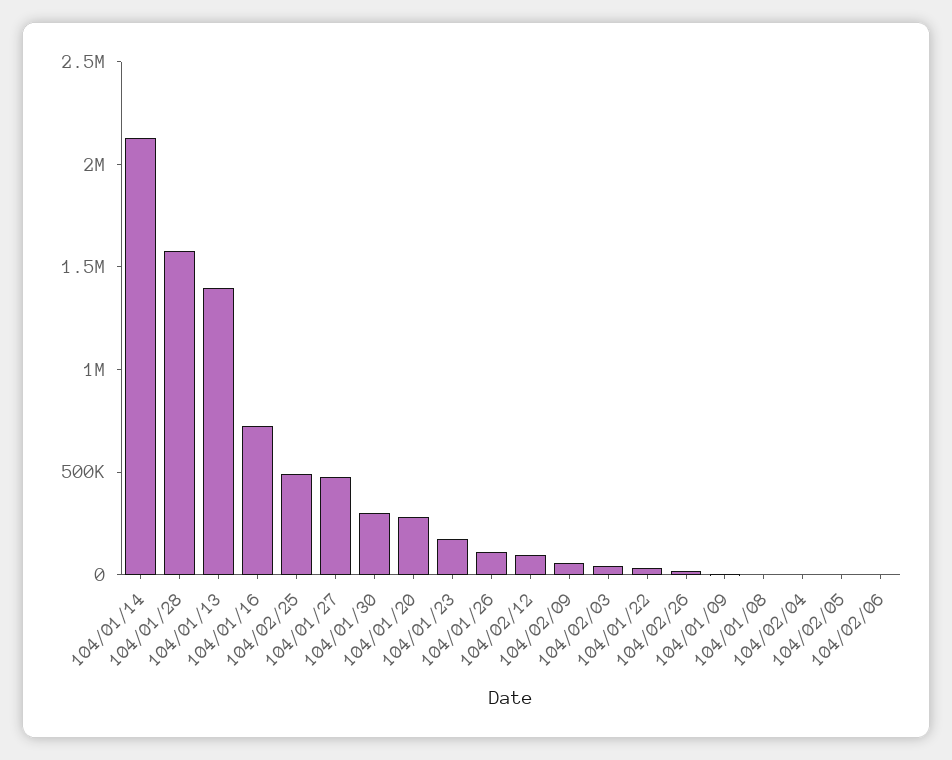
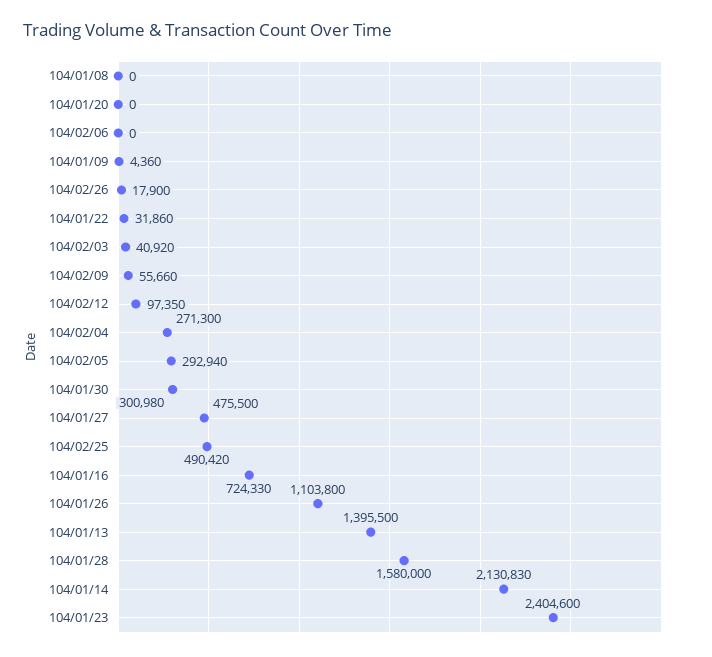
104/01/20: 300000 -> 0
104/01/23: 200000 -> 2404600
104/01/26: 100000 -> 1103800
104/02/04: 0 -> 271300
104/02/05: 0 -> 292940

